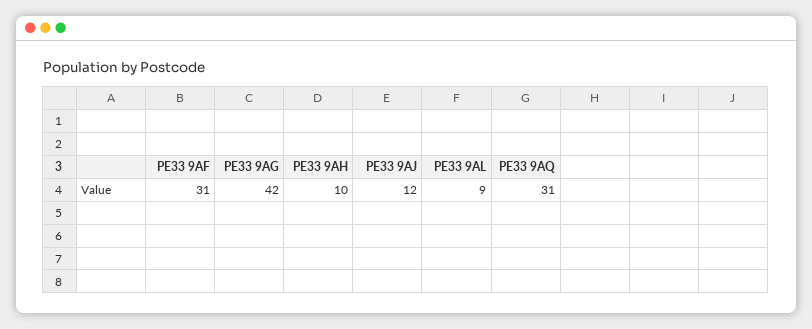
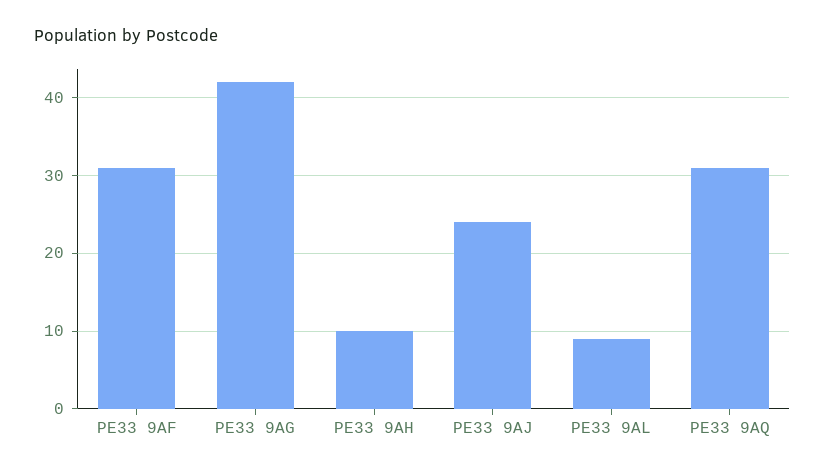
PE33 9AJ: 12 -> 24

